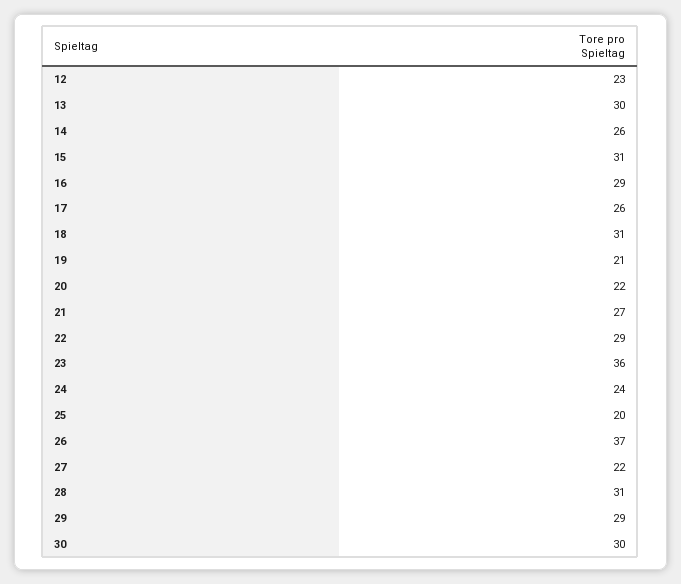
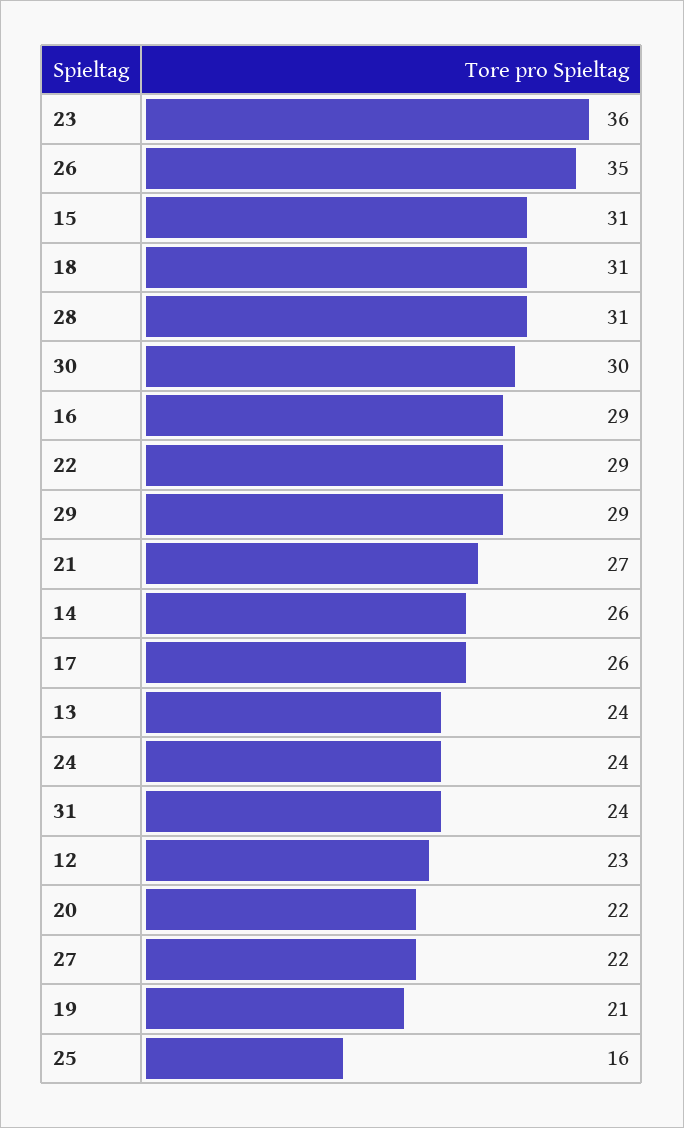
13: 30 -> 24
25: 20 -> 16
26: 37 -> 35
31: none -> 24

